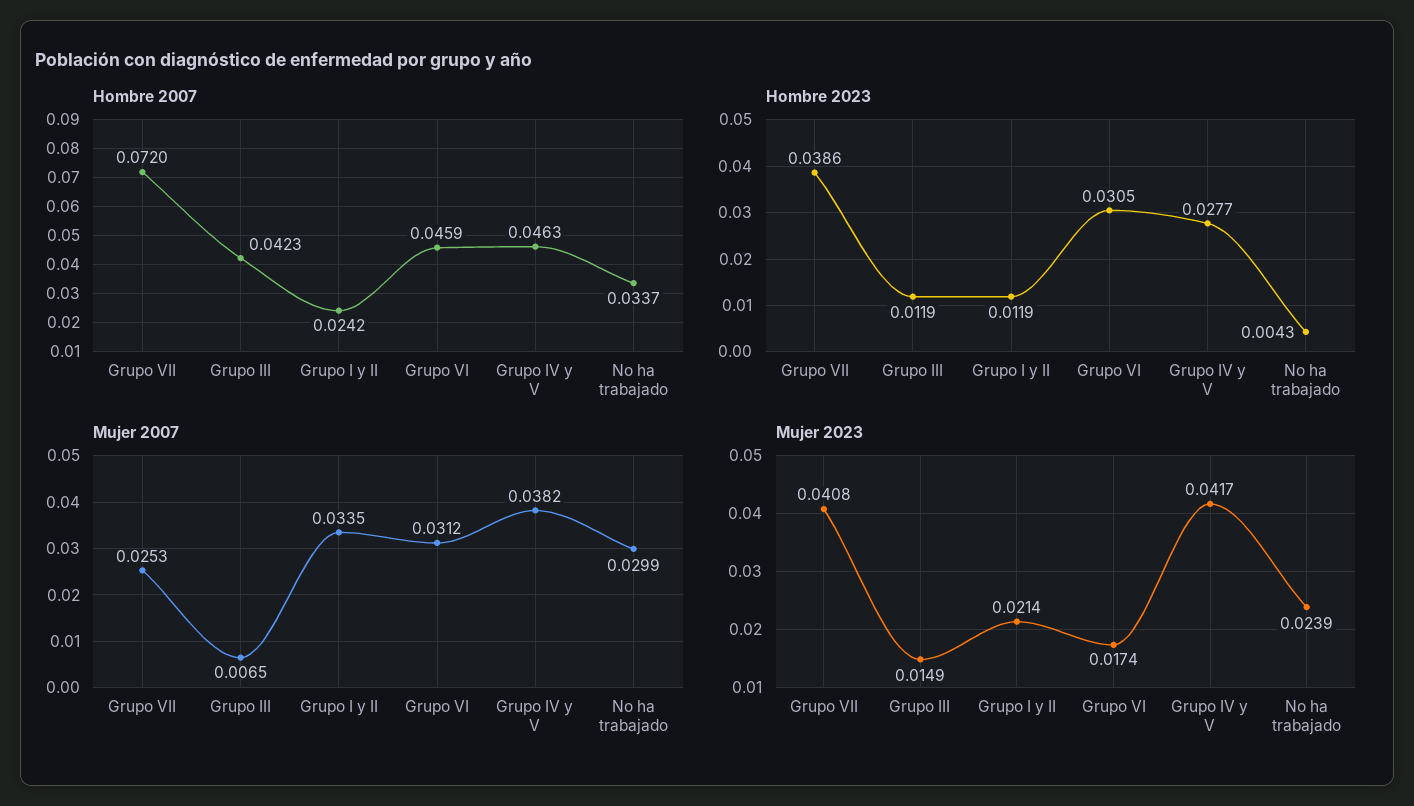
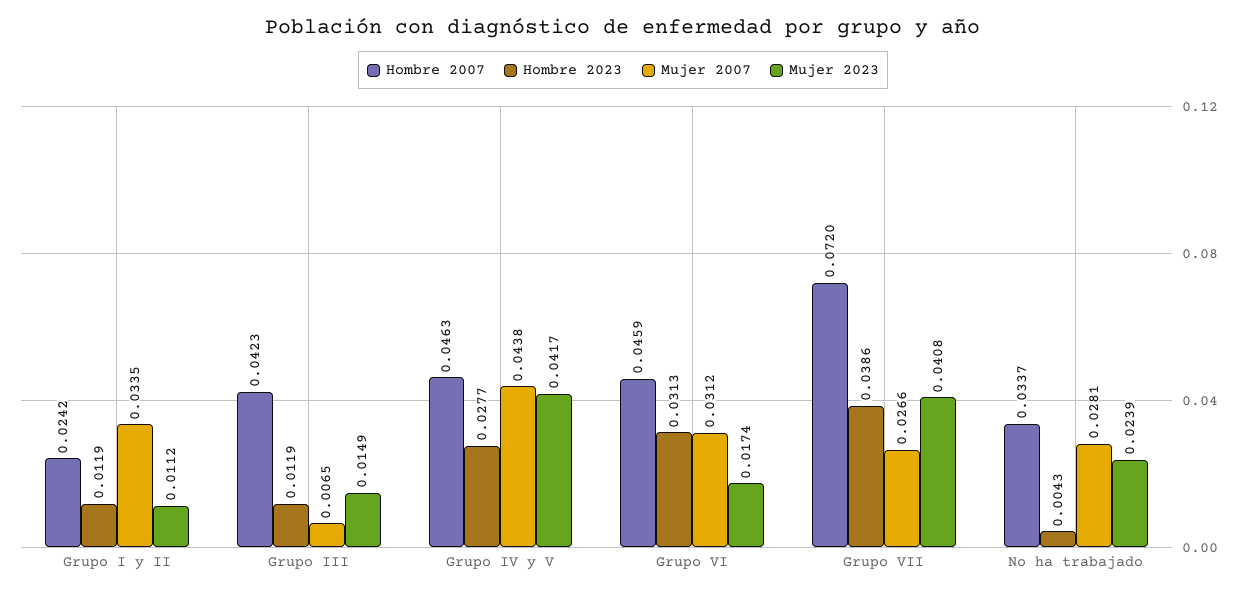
Hombre 2023, Grupo VI: 0.0305 -> 0.0313
Mujer 2007, Grupo VII: 0.0253 -> 0.0266
Mujer 2007, Grupo IV y V: 0.0382 -> 0.0438
Mujer 2007, No ha trabajado: 0.0299 -> 0.0281
Mujer 2023, Grupo I y II: 0.0214 -> 0.0112

